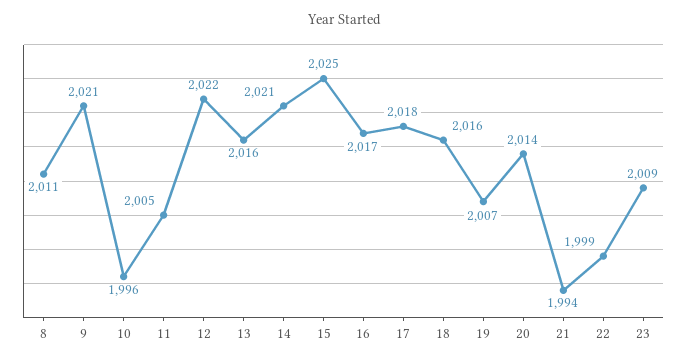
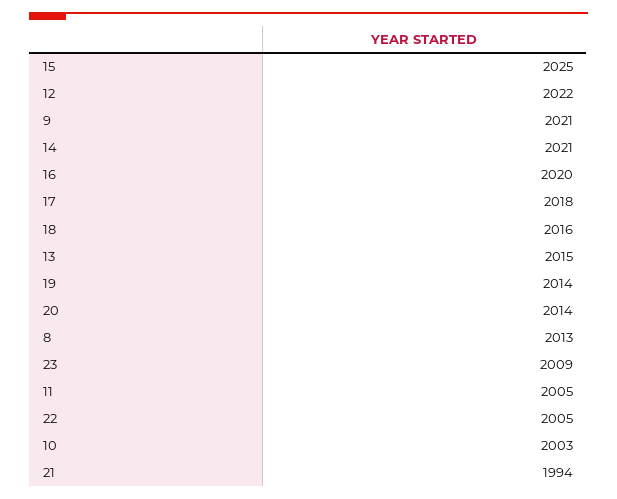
8: 2011 -> 2013
10: 1996 -> 2003
13: 2016 -> 2015
16: 2017 -> 2020
19: 2007 -> 2014
22: 1999 -> 2005

